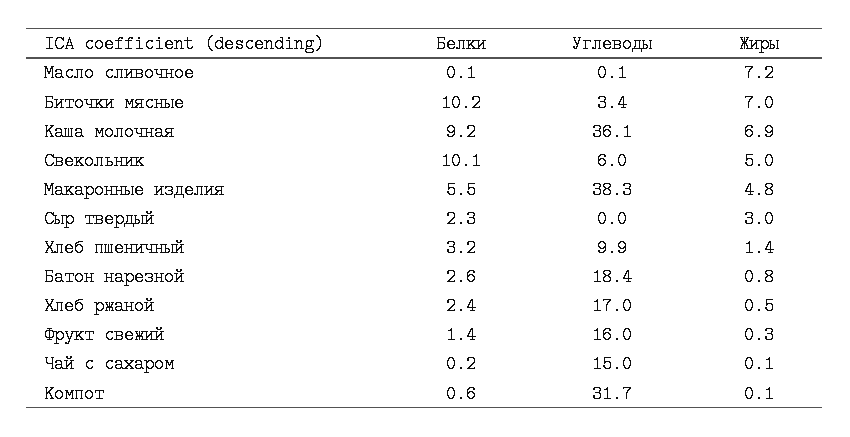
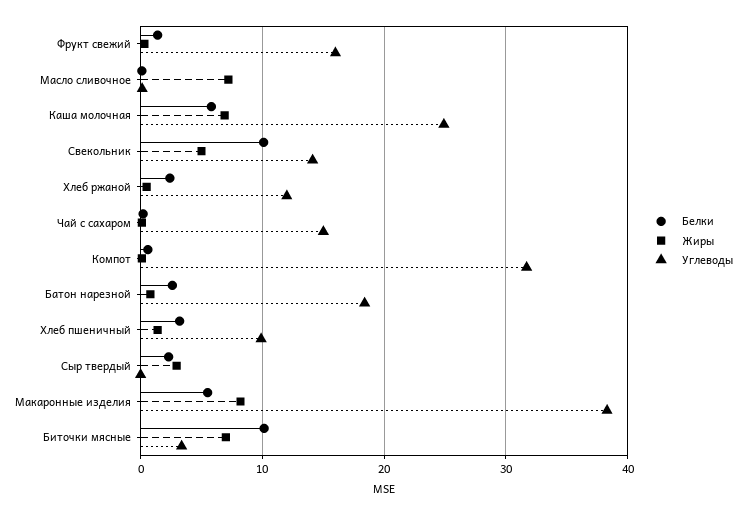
Белки, Каша молочная: 9.2 -> 6
Углеводы, Каша молочная: 36.1 -> 25
Углеводы, Свекольник: 6 -> 14
Жиры, Макаронные изделия: 4.8 -> 8
Углеводы, Хлеб ржаной: 17 -> 12

